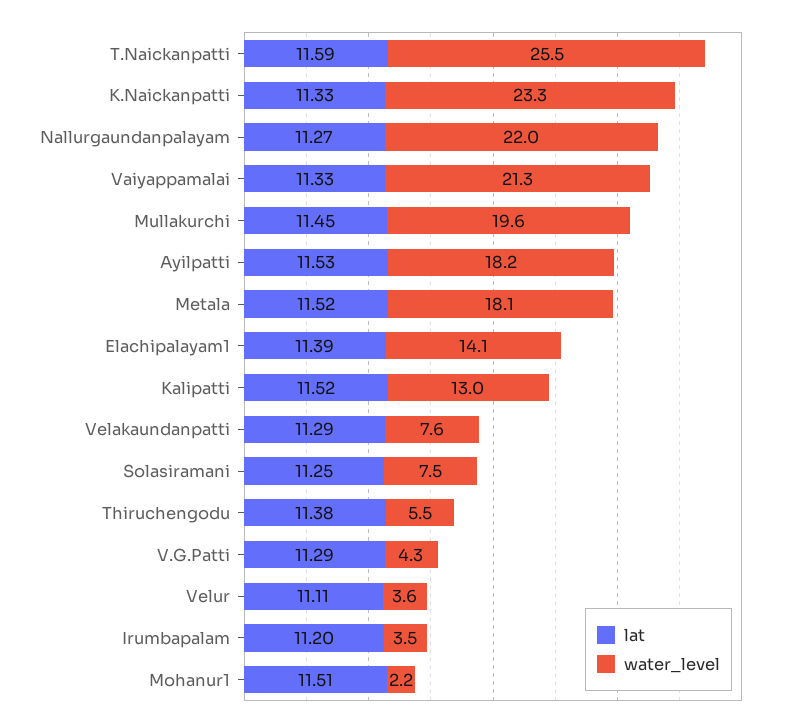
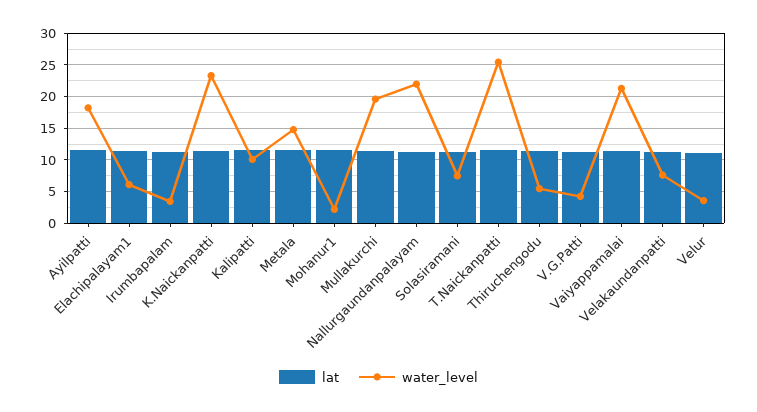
water_level, Metala: 18.1 -> 15
water_level, Elachipalayam1: 14.1 -> 6
water_level, Kalipatti: 13 -> 10

